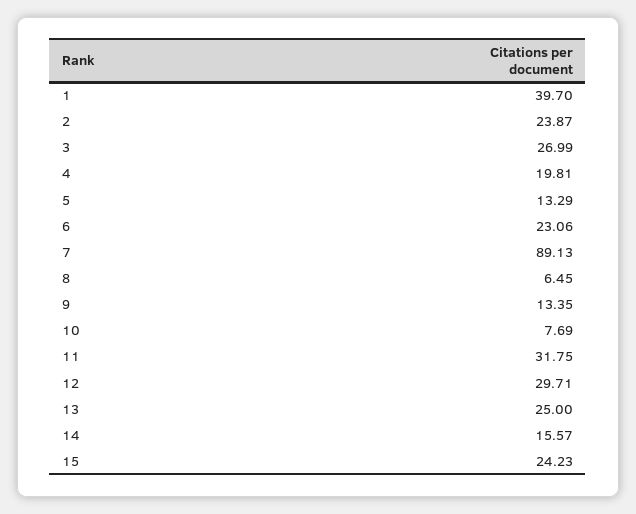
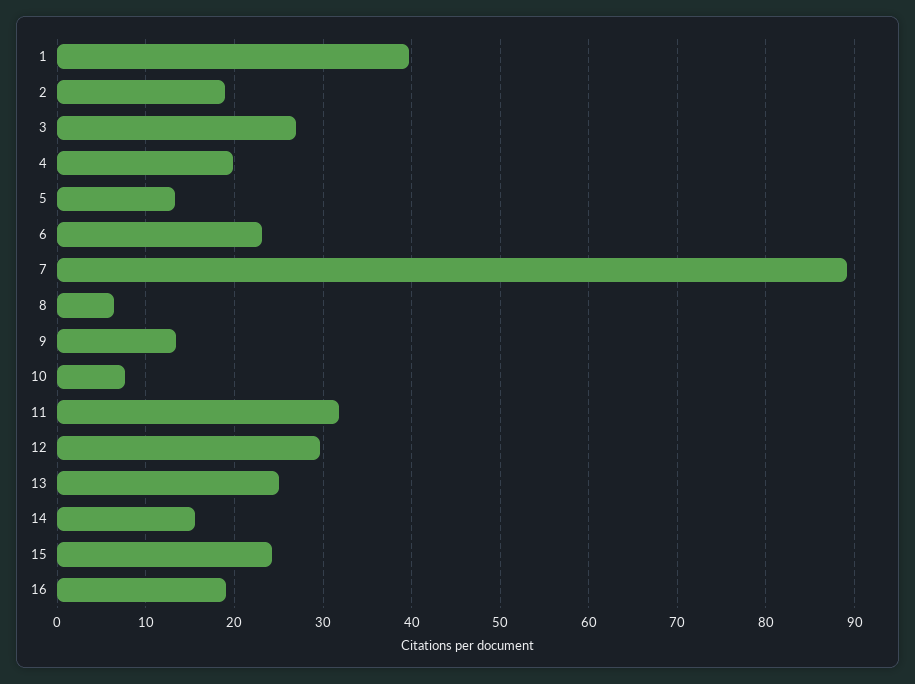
2: 23.87 -> 19
16: none -> 19

